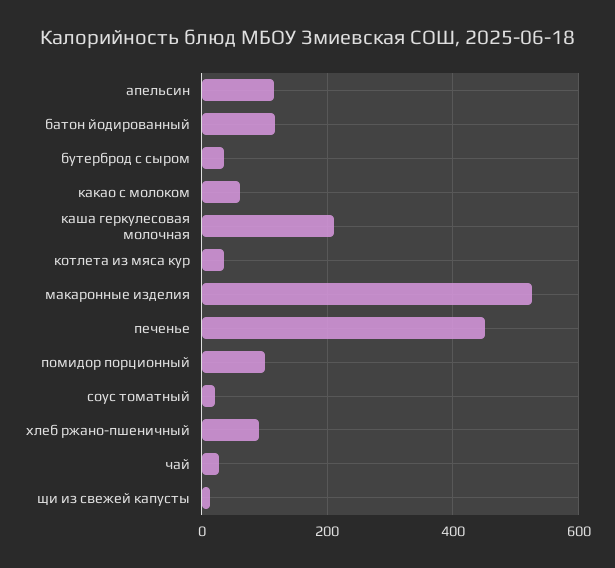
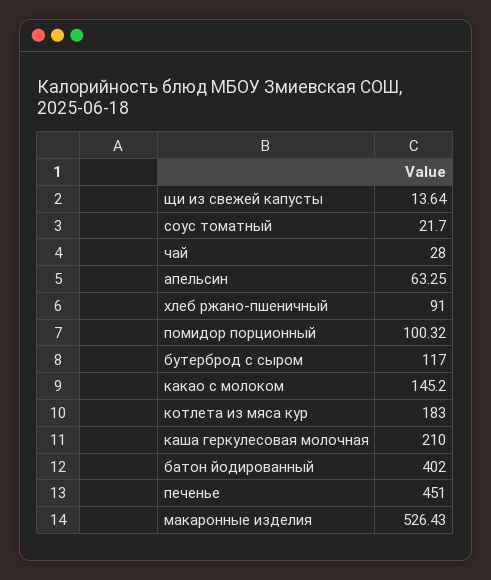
апельсин: 120 -> 63.25
батон йодированный: 120 -> 402
бутерброд с сыром: 40 -> 117
какао с молоком: 60 -> 145.2
котлета из мяса кур: 40 -> 183

